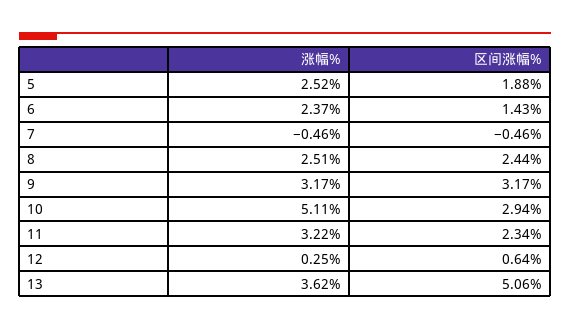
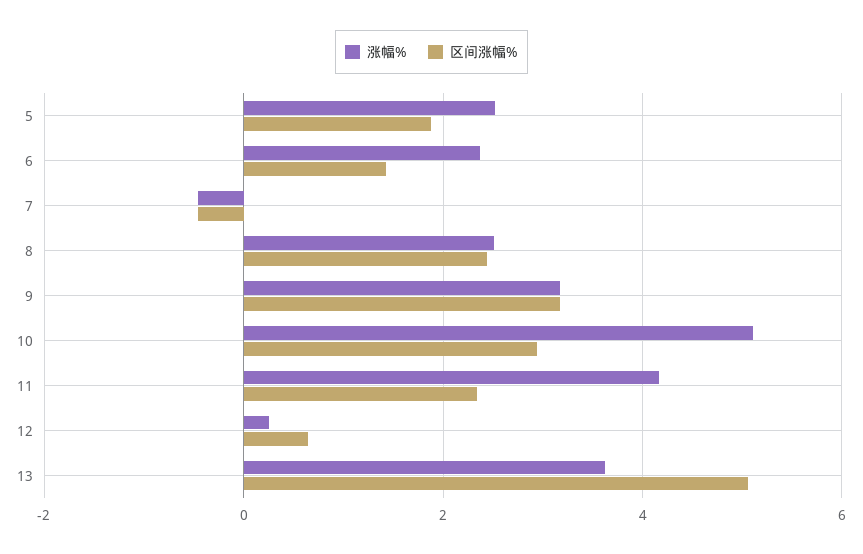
涨幅%, 11: 3.22 -> 4.2

